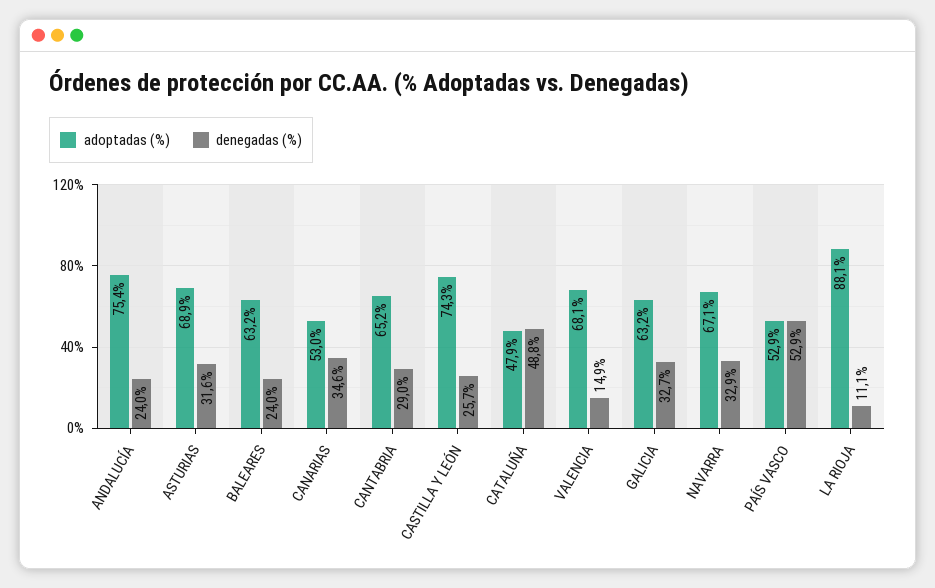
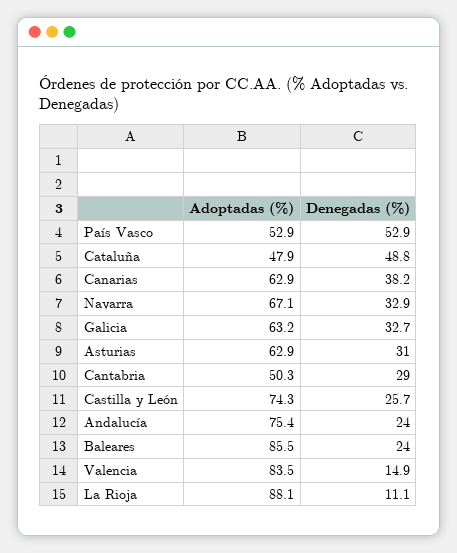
adoptadas (%), ASTURIAS: 68.9 -> 62.9
denegadas (%), ASTURIAS: 31.6 -> 31
adoptadas (%), BALEARES: 63.2 -> 85.5
adoptadas (%), CANARIAS: 53 -> 62.9
denegadas (%), CANARIAS: 34.6 -> 38.2
adoptadas (%), CANTABRIA: 65.2 -> 50.3
adoptadas (%), VALENCIA: 68.1 -> 83.5

